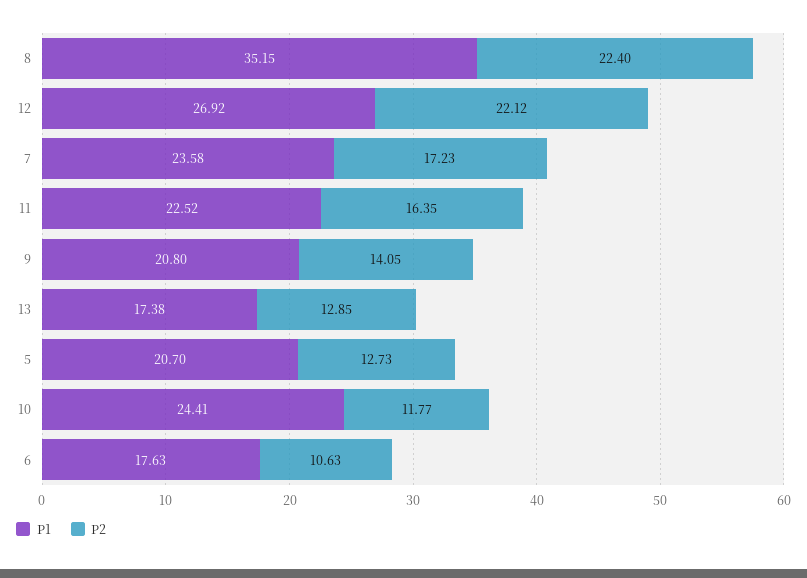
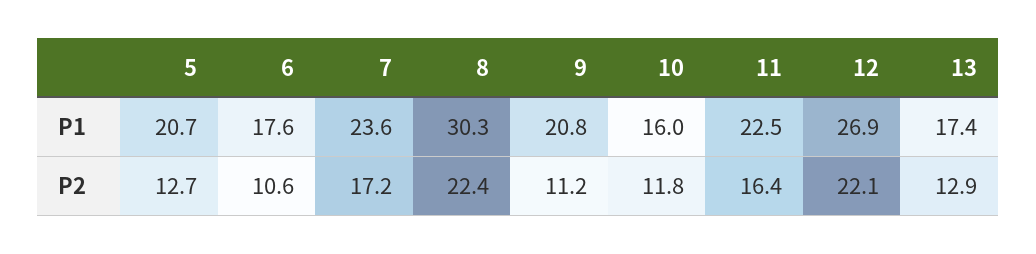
P1, 8: 35.15 -> 30.3
P2, 9: 14.05 -> 11.2
P1, 10: 24.41 -> 16

